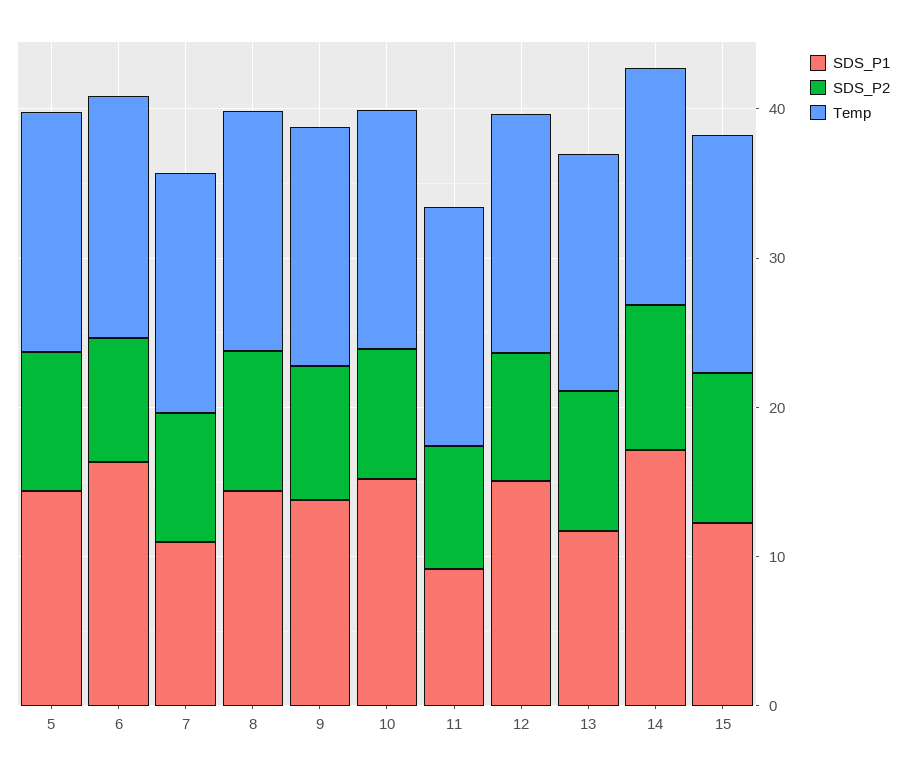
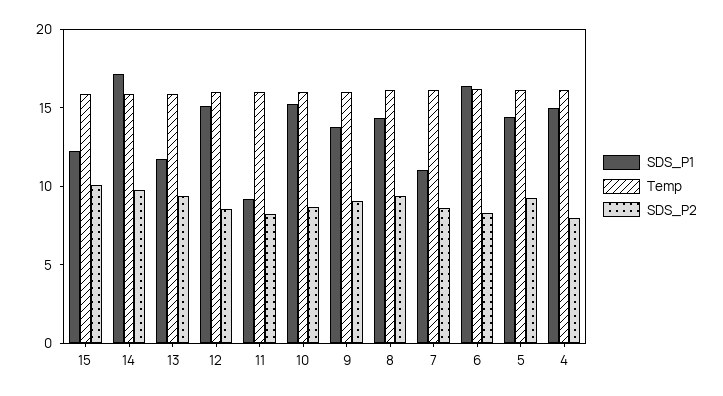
SDS_P1, 4: none -> 15
Temp, 4: none -> 16
SDS_P2, 4: none -> 8

